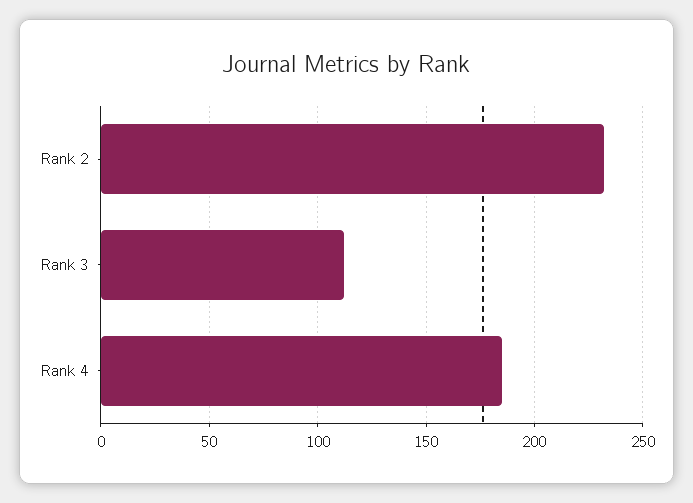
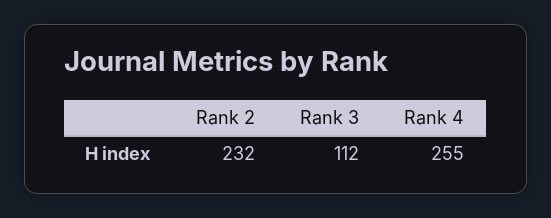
Rank 4: 185 -> 255

